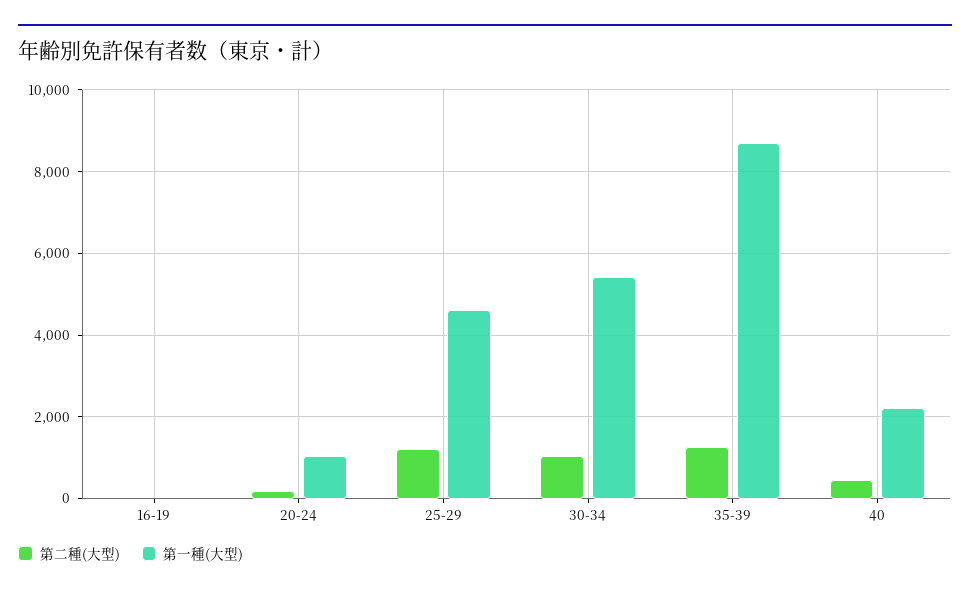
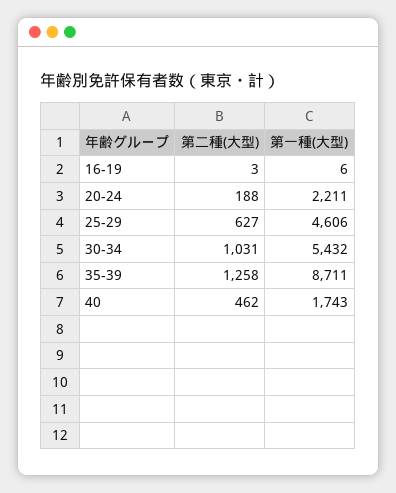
第一種(大型), 20-24: 1000 -> 2211
第二種(大型), 25-29: 1200 -> 627
第一種(大型), 40: 2200 -> 1743

